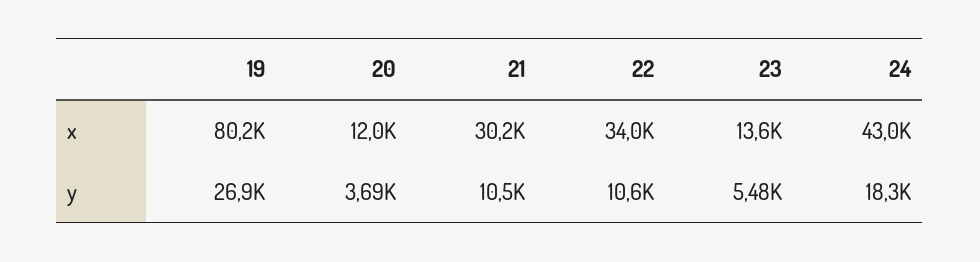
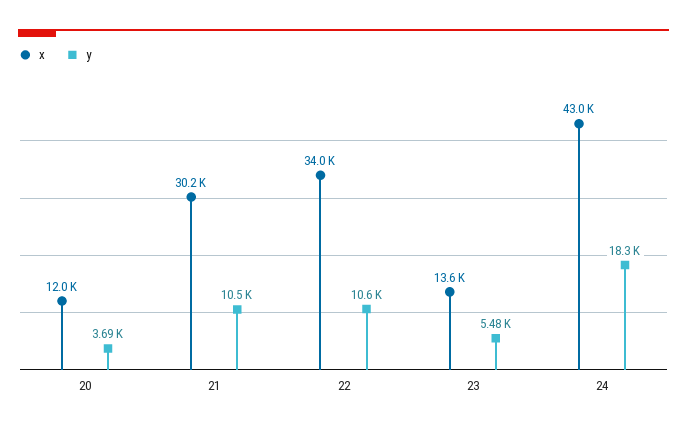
x, 19: 80200 -> none
y, 19: 26900 -> none

